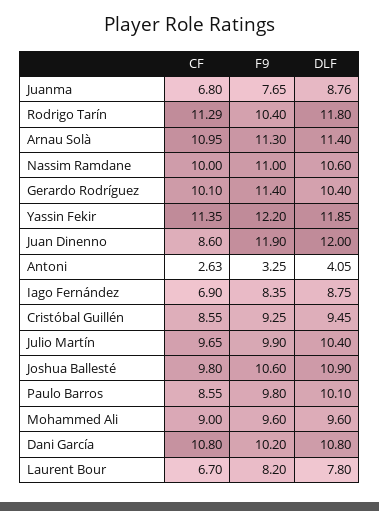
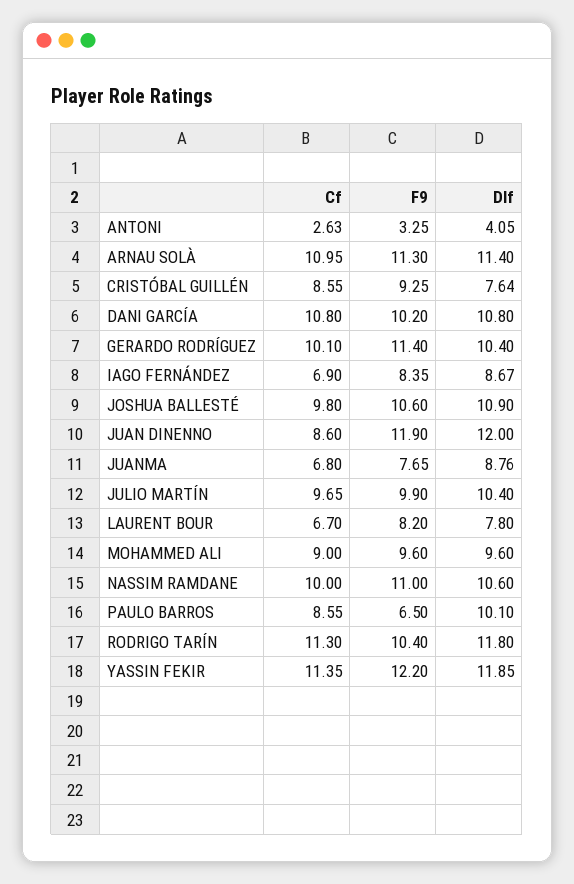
CF, Rodrigo Tarín: 11.29 -> 11.3
DLF, Iago Fernández: 8.75 -> 8.67
DLF, Cristóbal Guillén: 9.45 -> 7.64
F9, Paulo Barros: 9.8 -> 6.5

